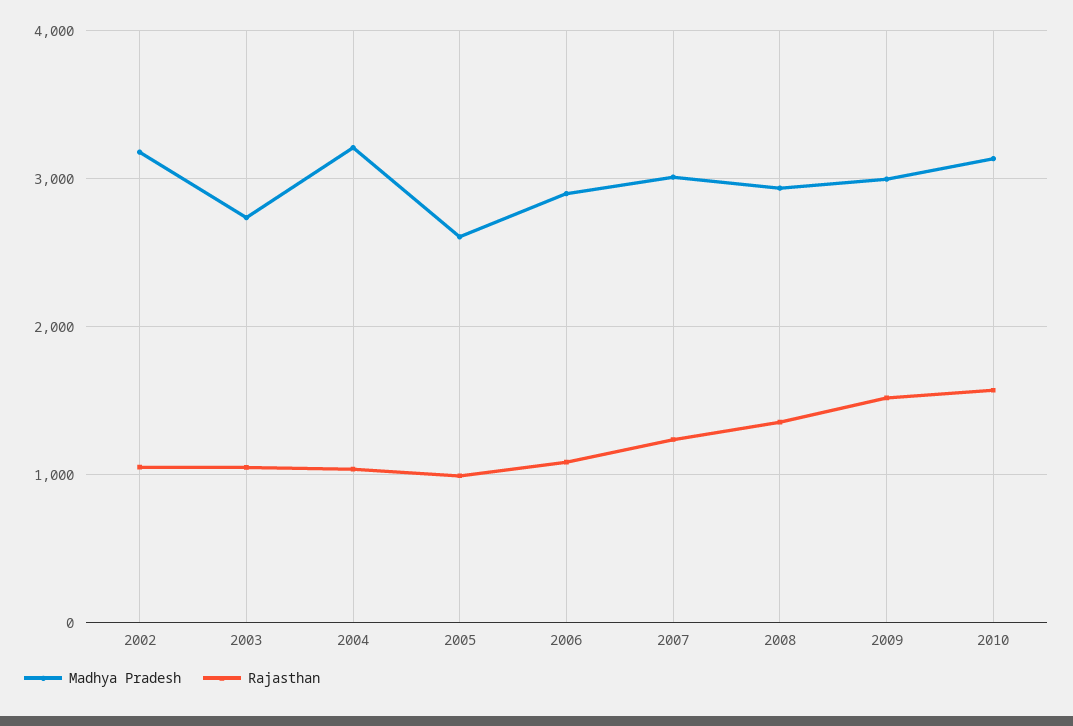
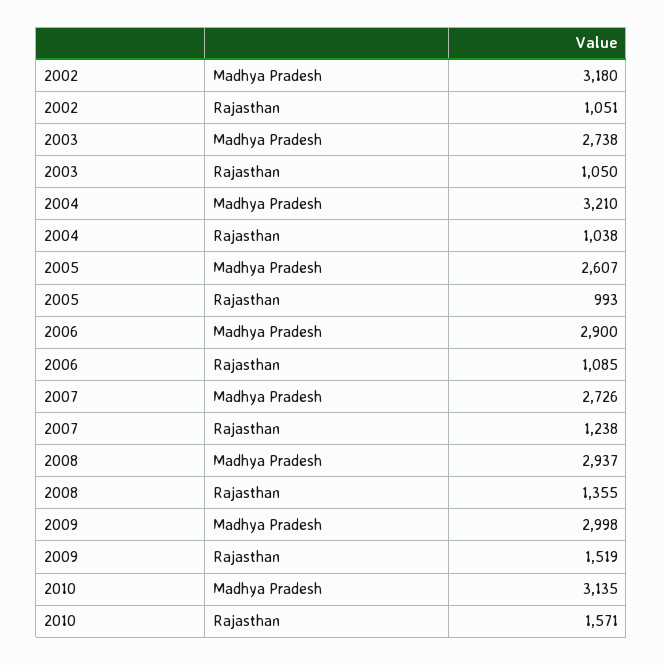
Madhya Pradesh, 2007: 3000 -> 2726

